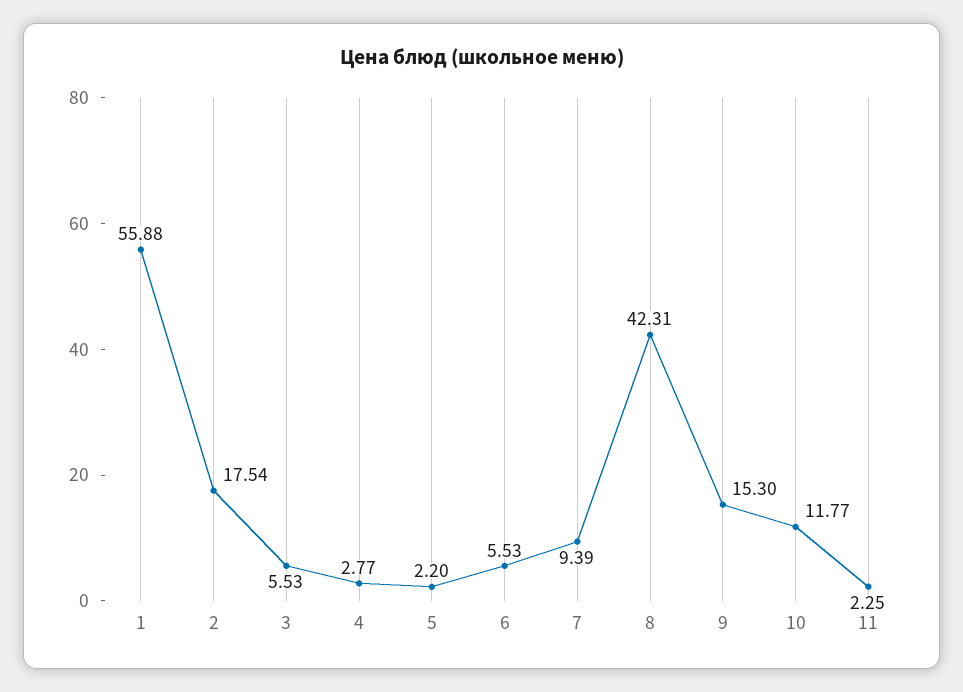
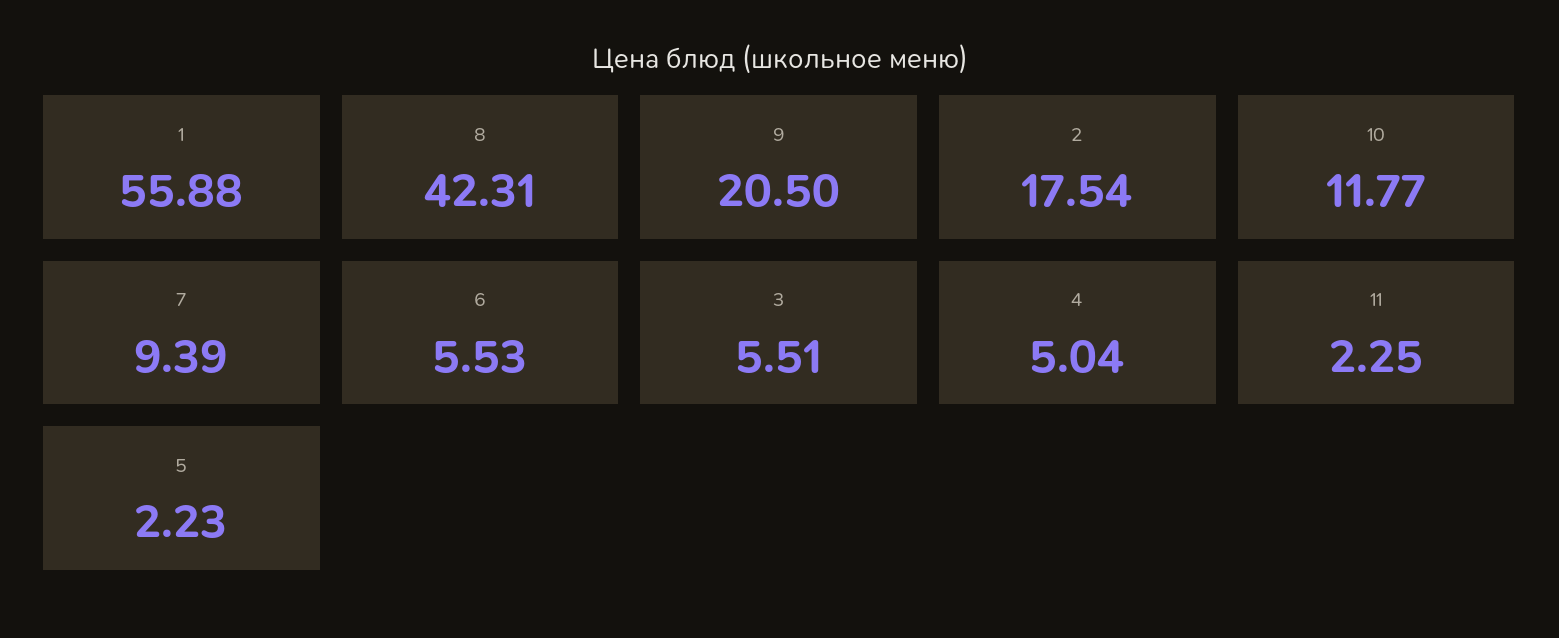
3: 5.53 -> 5.51
4: 2.77 -> 5.04
5: 2.2 -> 2.23
9: 15.3 -> 20.5

